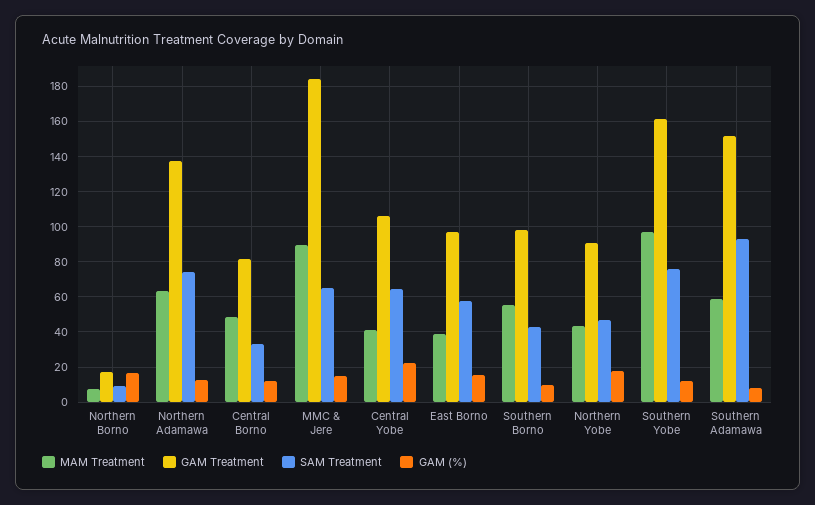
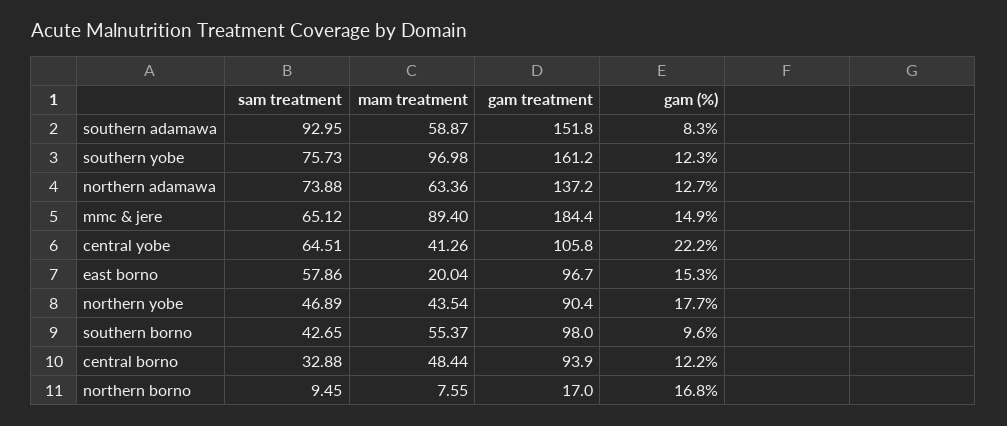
GAM Treatment, Central Borno: 80 -> 93.9
MAM Treatment, East Borno: 40 -> 20.04

